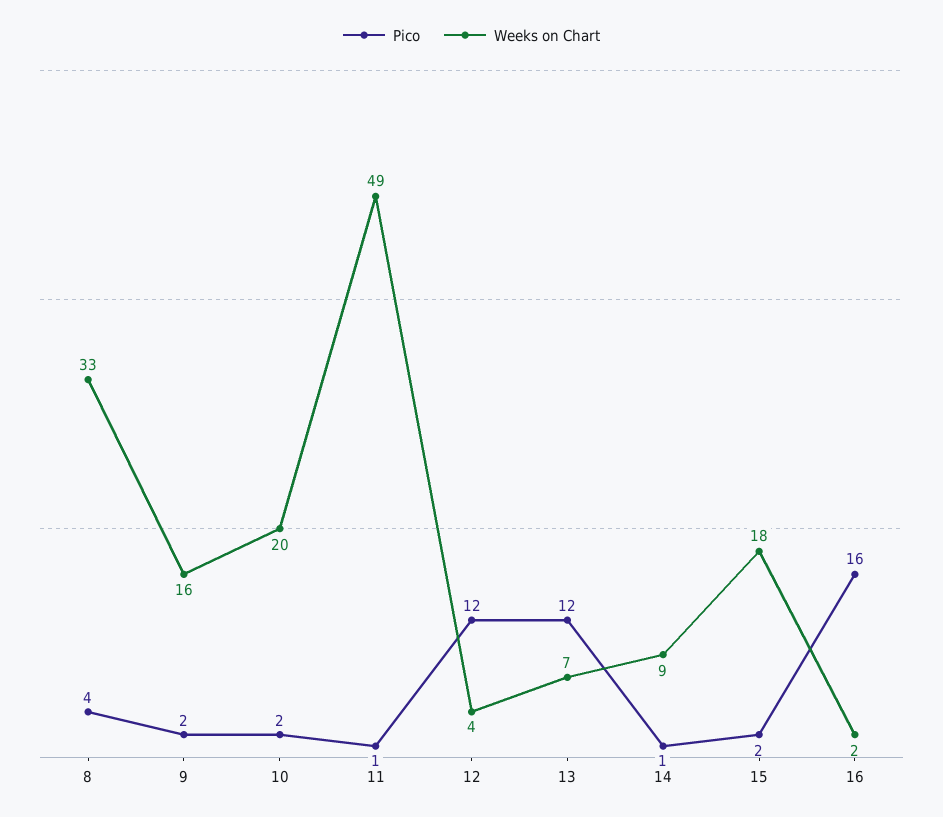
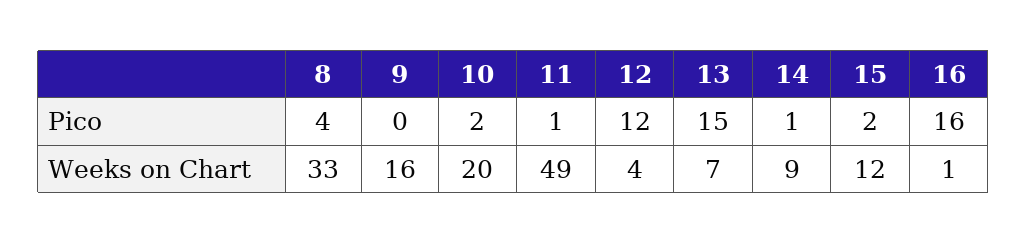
Pico, 9: 2 -> 0
Pico, 13: 12 -> 15
Weeks on Chart, 15: 18 -> 12
Weeks on Chart, 16: 2 -> 1

